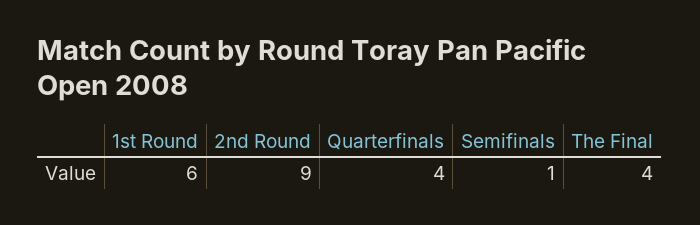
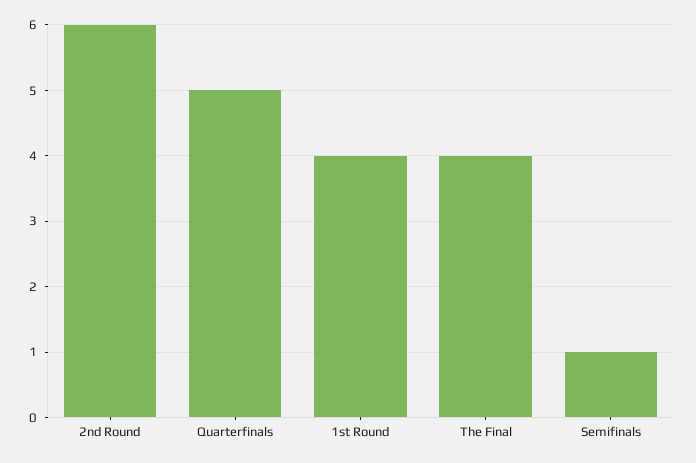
1st Round: 6 -> 4
2nd Round: 9 -> 6
Quarterfinals: 4 -> 5

